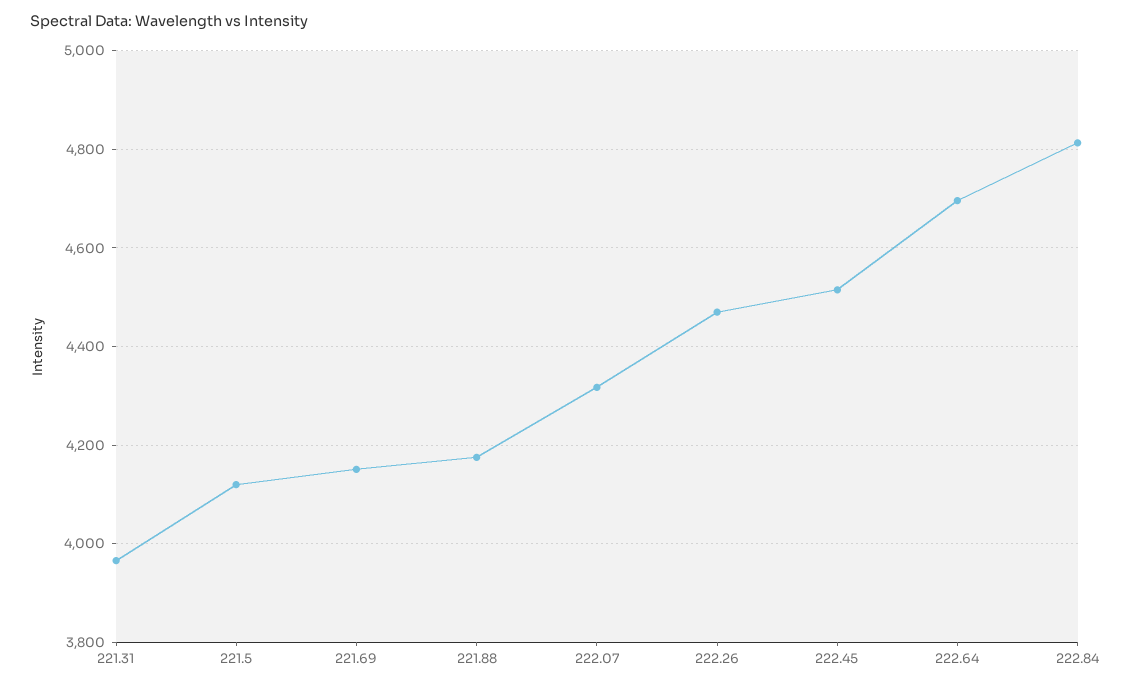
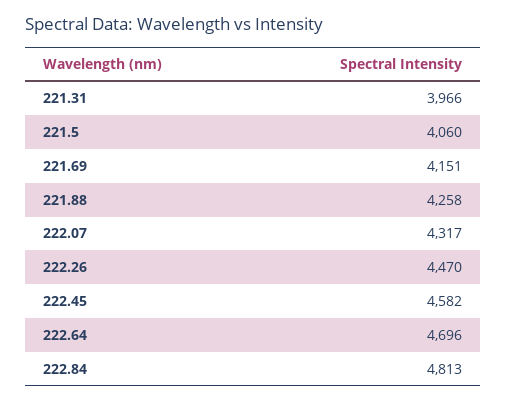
221.5: 4120 -> 4060
221.88: 4180 -> 4258
222.45: 4520 -> 4582

